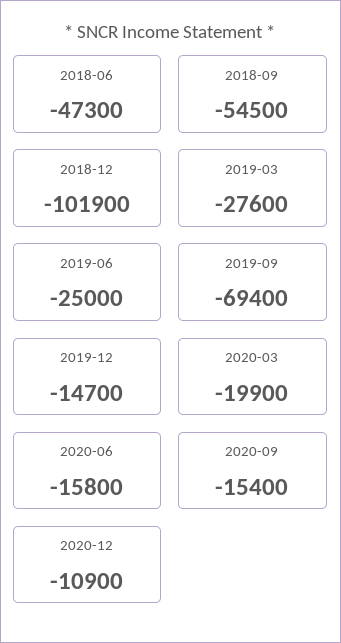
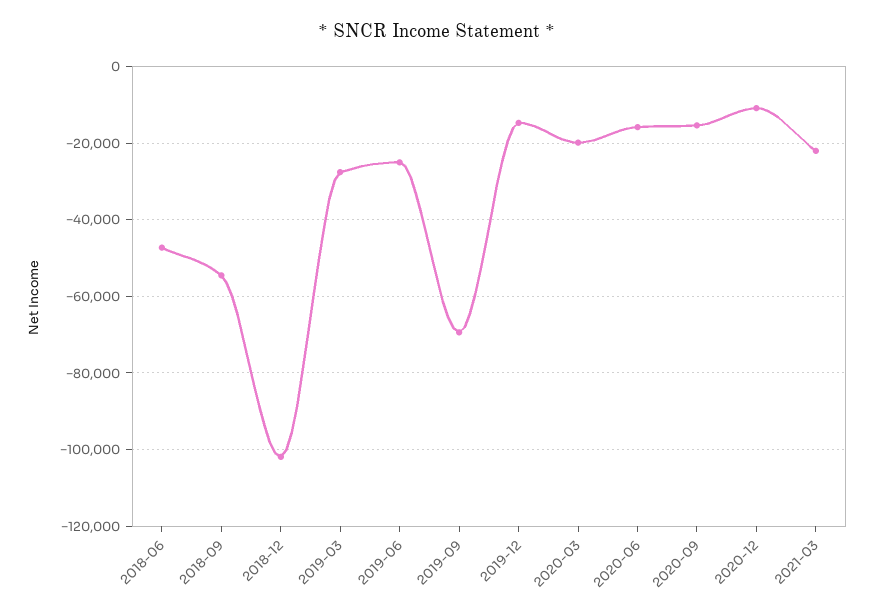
2021-03: none -> -22000

